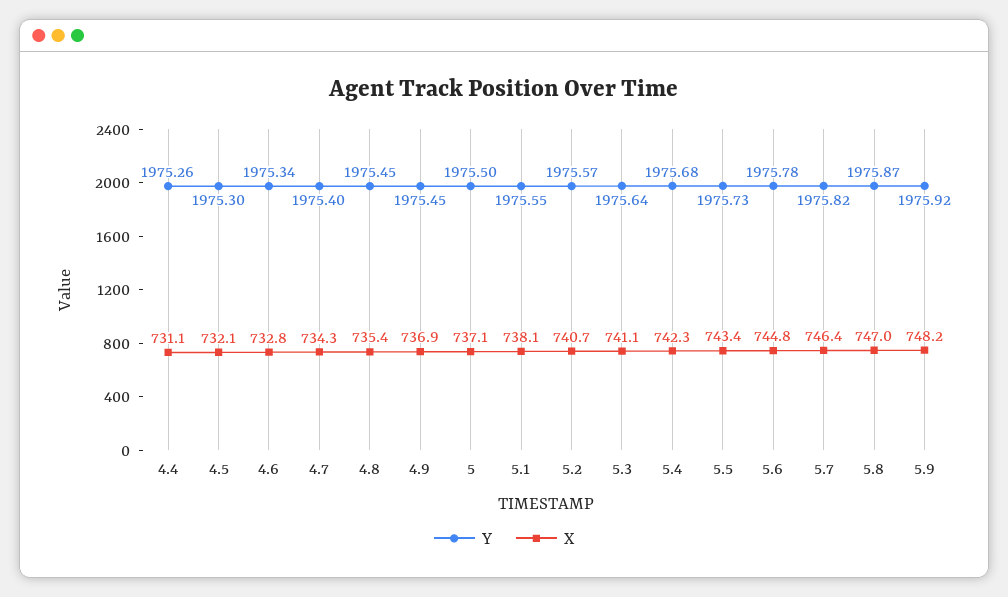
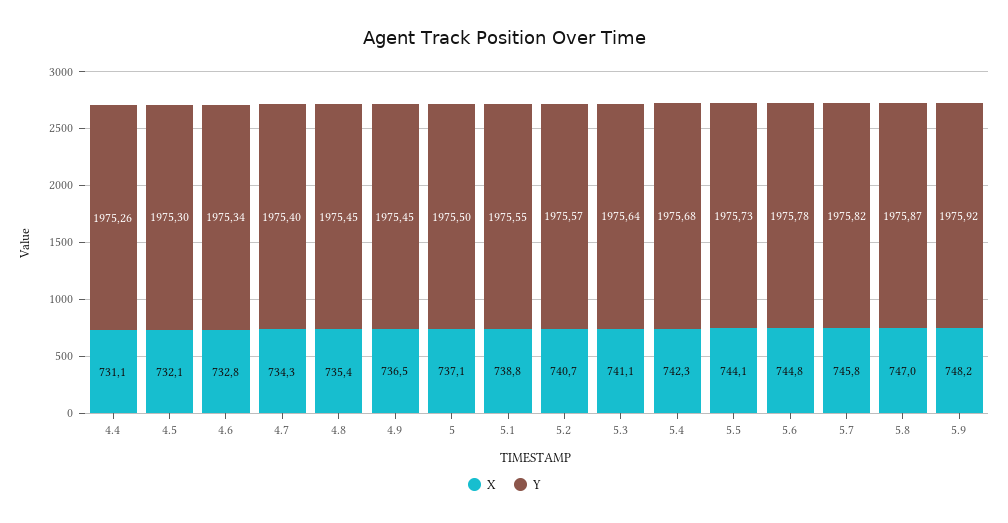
X, 4.9: 736.9 -> 736.5
X, 5.1: 738.1 -> 738.8
X, 5.5: 743.4 -> 744.1
X, 5.7: 746.4 -> 745.8

